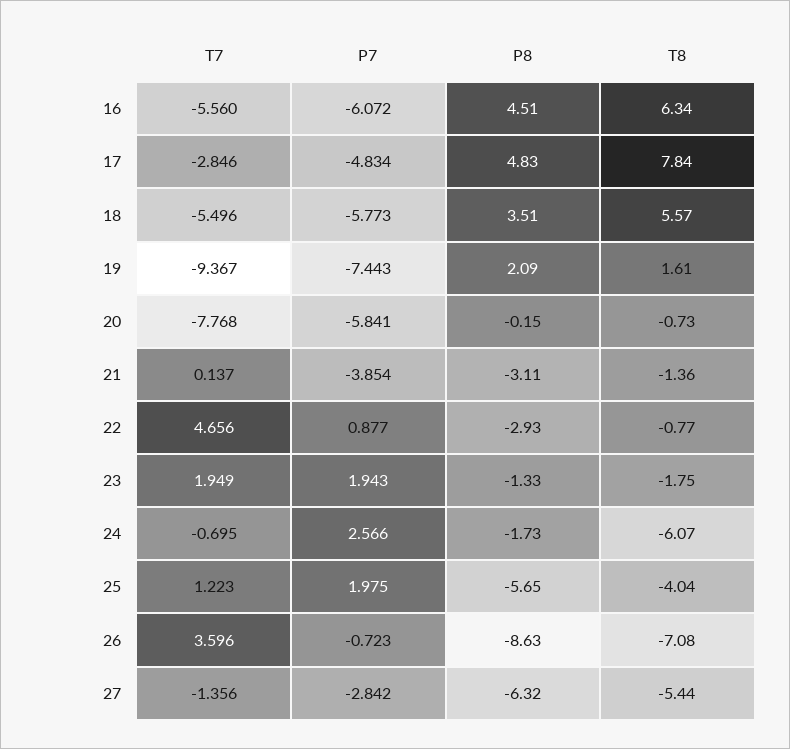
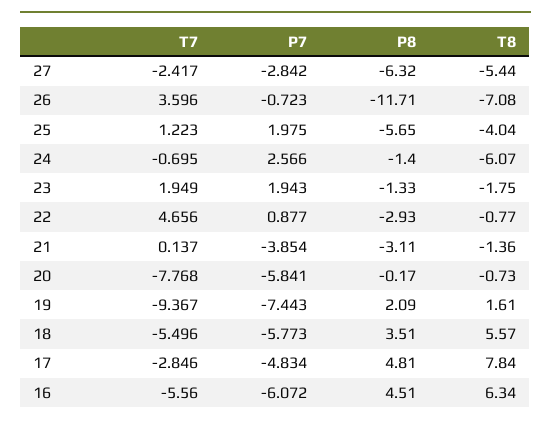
P8, 17: 4.83 -> 4.81
P8, 20: -0.15 -> -0.17
P8, 24: -1.73 -> -1.4
P8, 26: -8.63 -> -11.71
T7, 27: -1.356 -> -2.417

